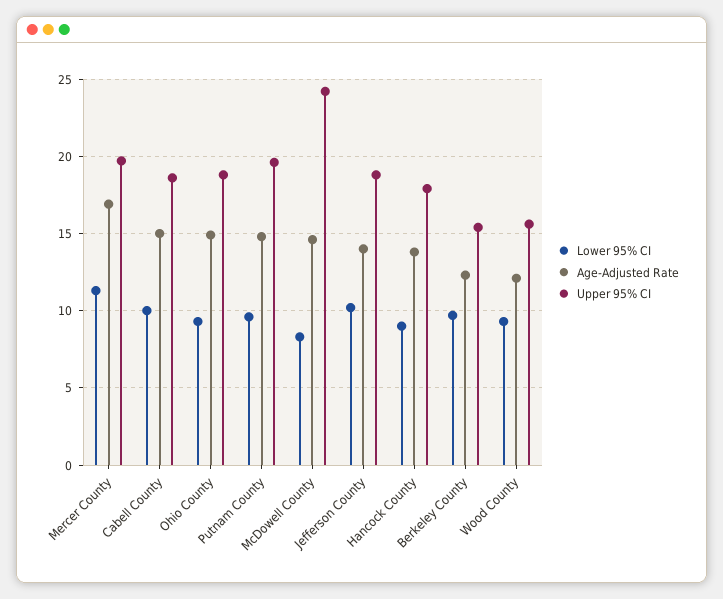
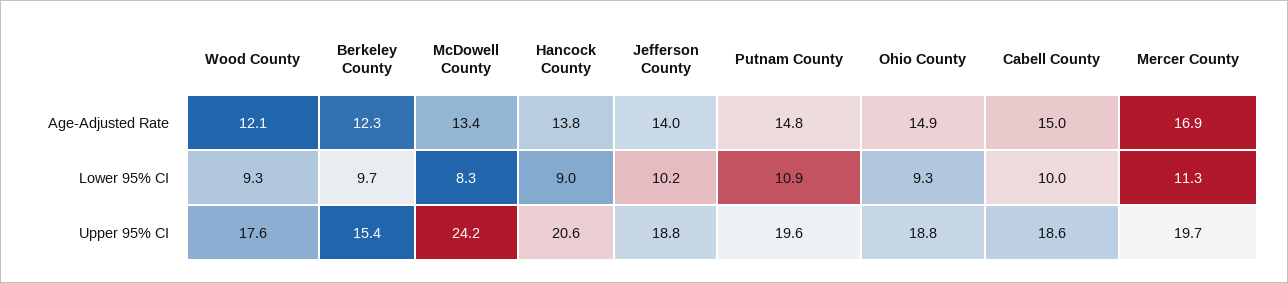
Lower 95% CI, Putnam County: 9.5 -> 10.9
Age-Adjusted Rate, McDowell County: 14.5 -> 13.4
Upper 95% CI, Hancock County: 18 -> 20.6
Upper 95% CI, Wood County: 15.5 -> 17.6

